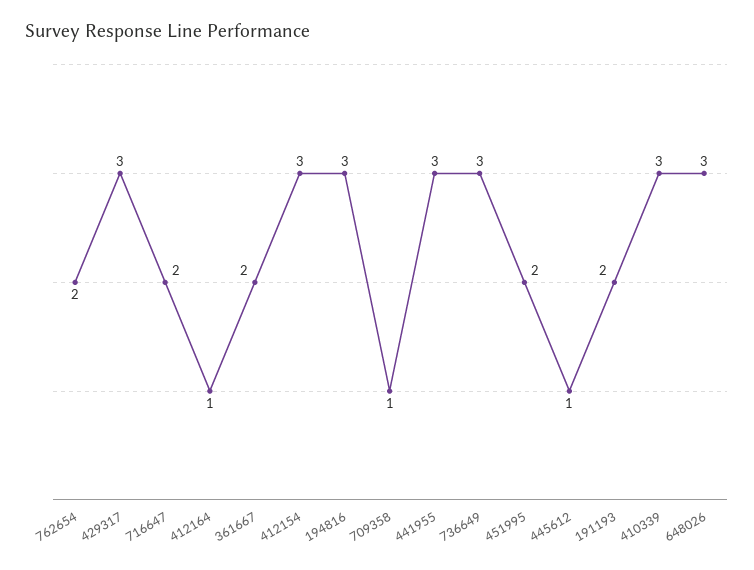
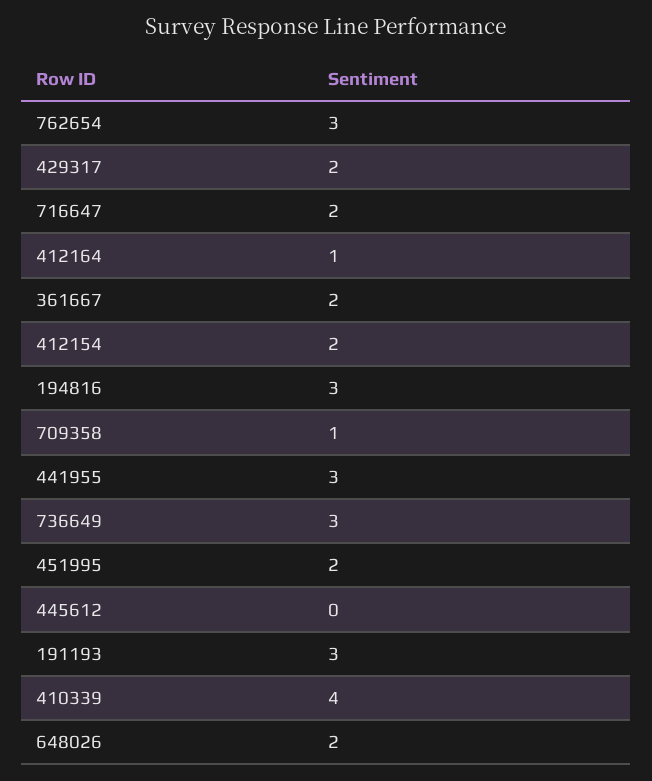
762654: 2 -> 3
429317: 3 -> 2
412154: 3 -> 2
445612: 1 -> 0
191193: 2 -> 3
410339: 3 -> 4
648026: 3 -> 2

